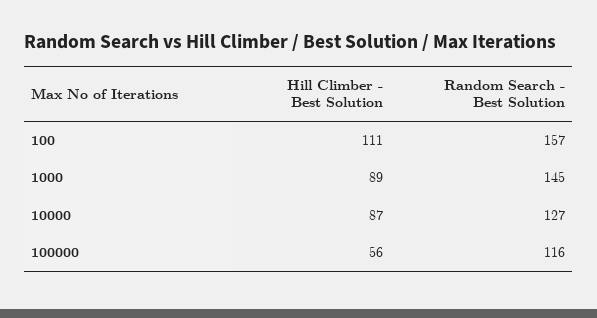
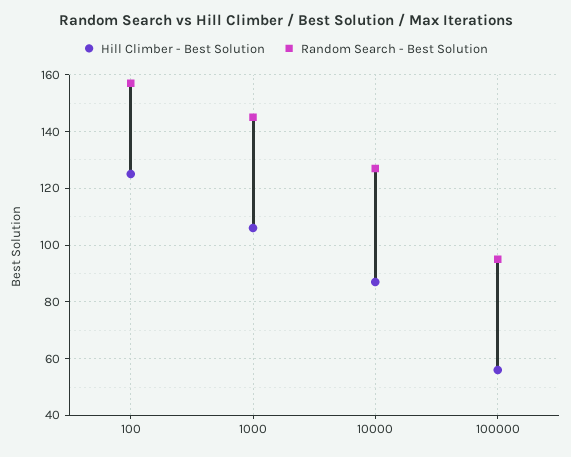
Hill Climber - Best Solution, 100: 111 -> 125
Hill Climber - Best Solution, 1000: 89 -> 105
Random Search - Best Solution, 100000: 116 -> 95

